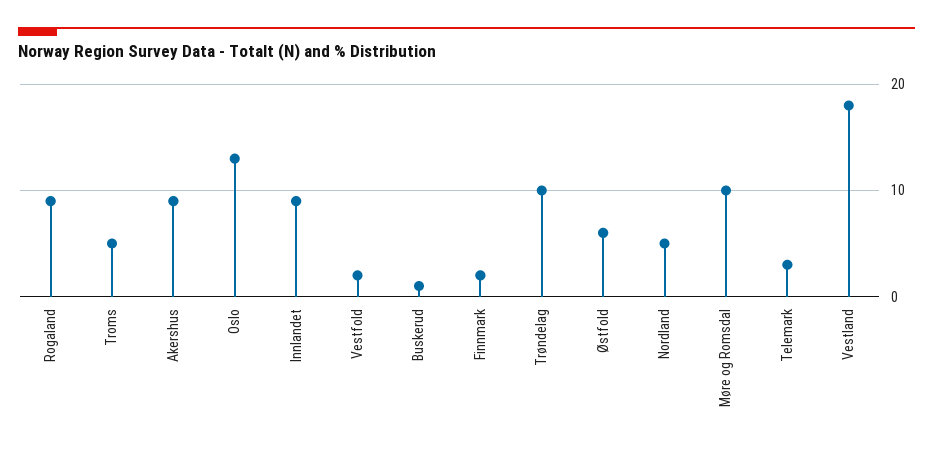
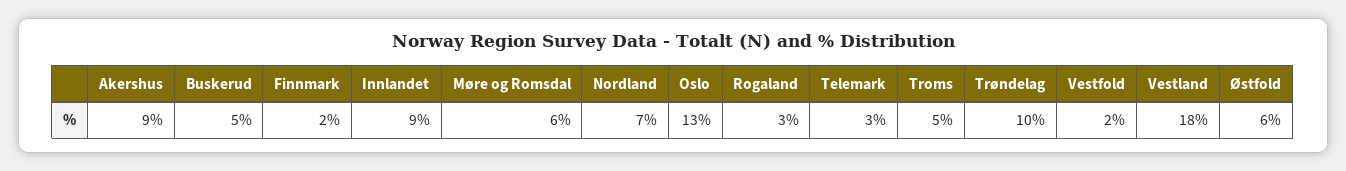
Rogaland: 9 -> 3
Buskerud: 1 -> 5
Nordland: 5 -> 7
Møre og Romsdal: 10 -> 6

